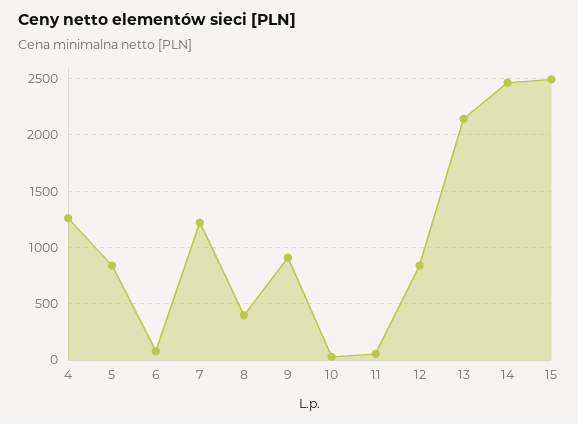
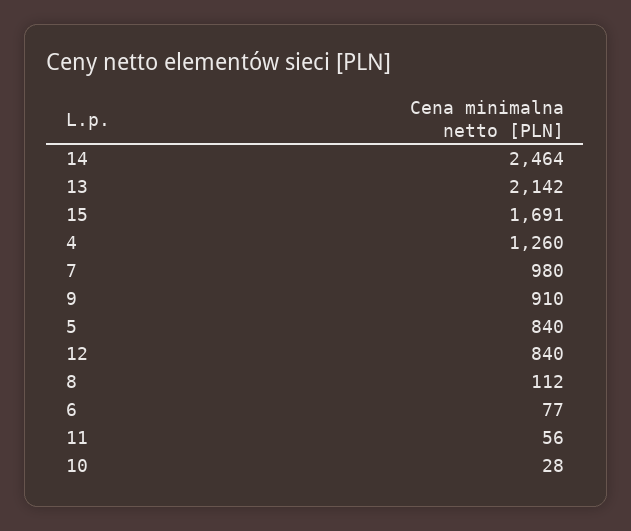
7: 1200 -> 980
8: 400 -> 112
15: 2500 -> 1691

